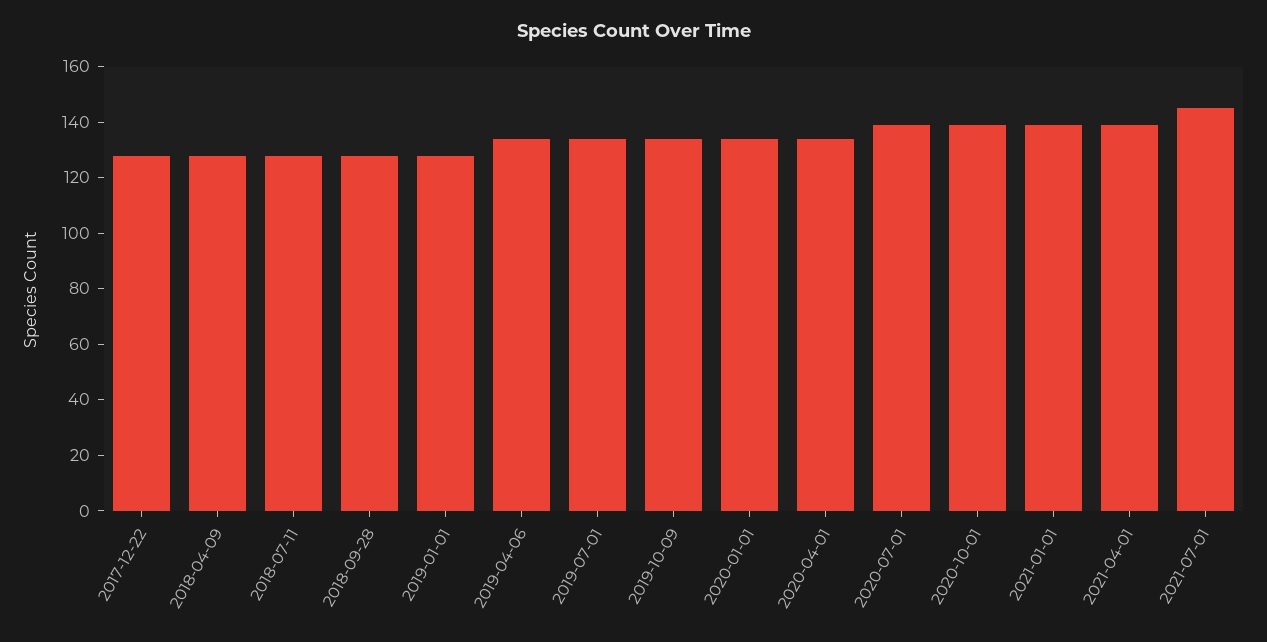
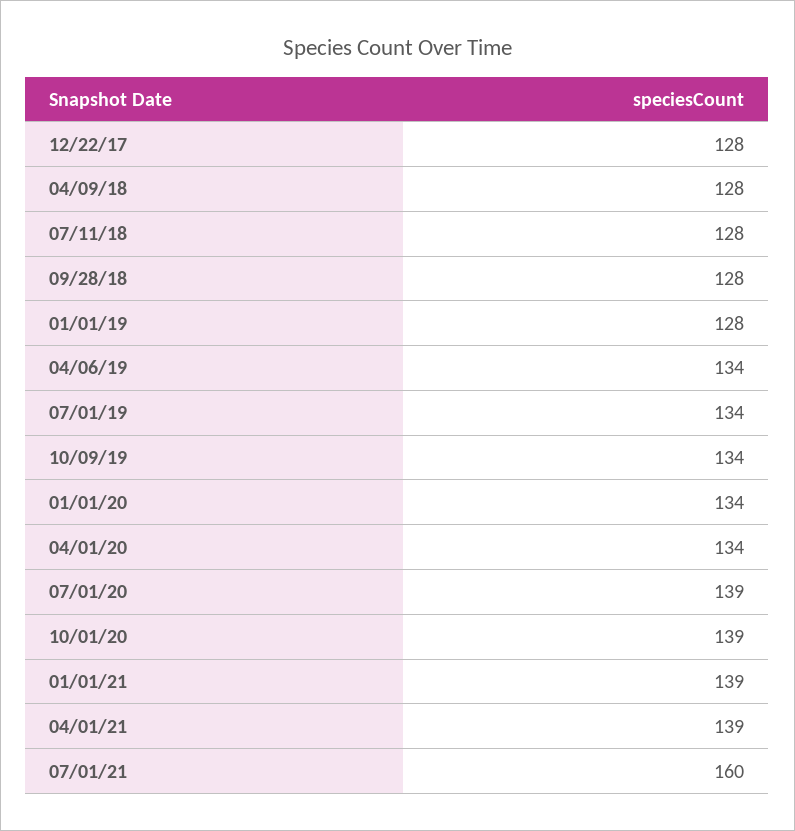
2021-07-01: 145 -> 160

